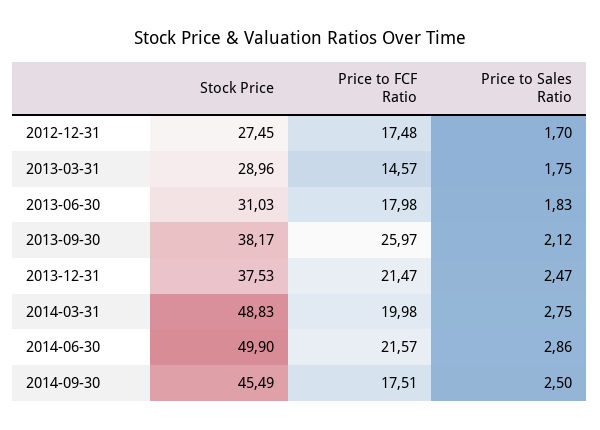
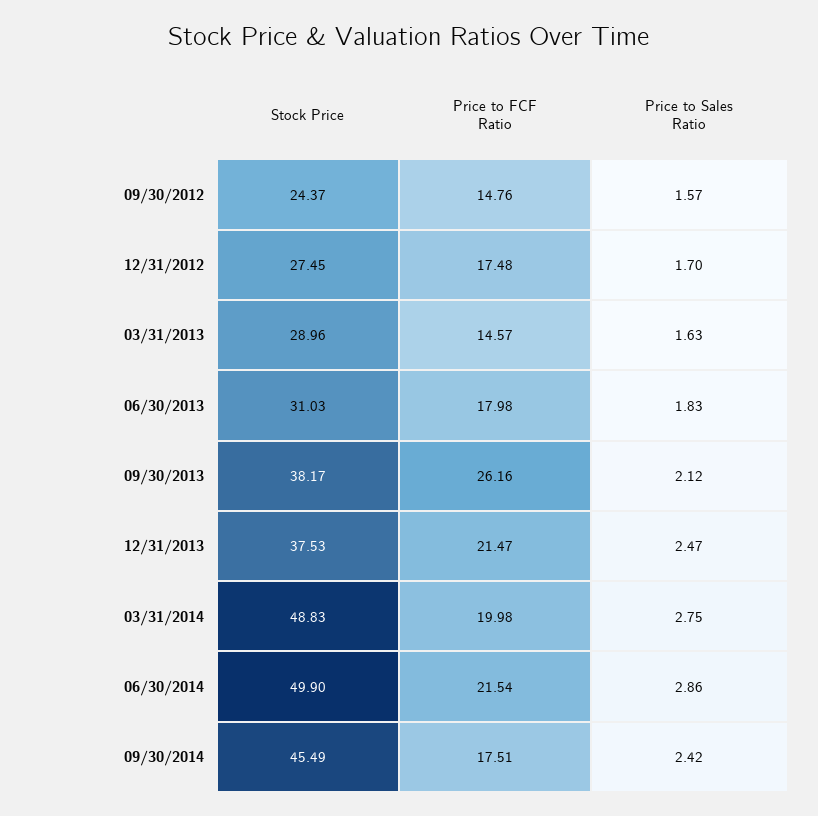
Price to Sales Ratio, 2013-03-31: 1.75 -> 1.63
Price to FCF Ratio, 2013-09-30: 25.97 -> 26.16
Price to FCF Ratio, 2014-06-30: 21.57 -> 21.54
Price to Sales Ratio, 2014-09-30: 2.5 -> 2.42
Stock Price, 09/30/2012: none -> 24.37
Price to FCF Ratio, 09/30/2012: none -> 14.76
Price to Sales Ratio, 09/30/2012: none -> 1.57

